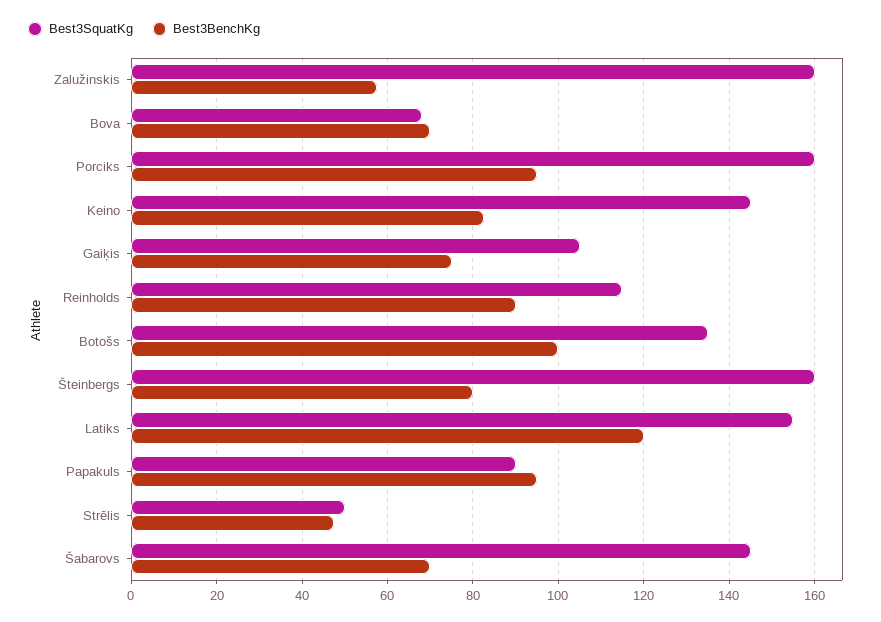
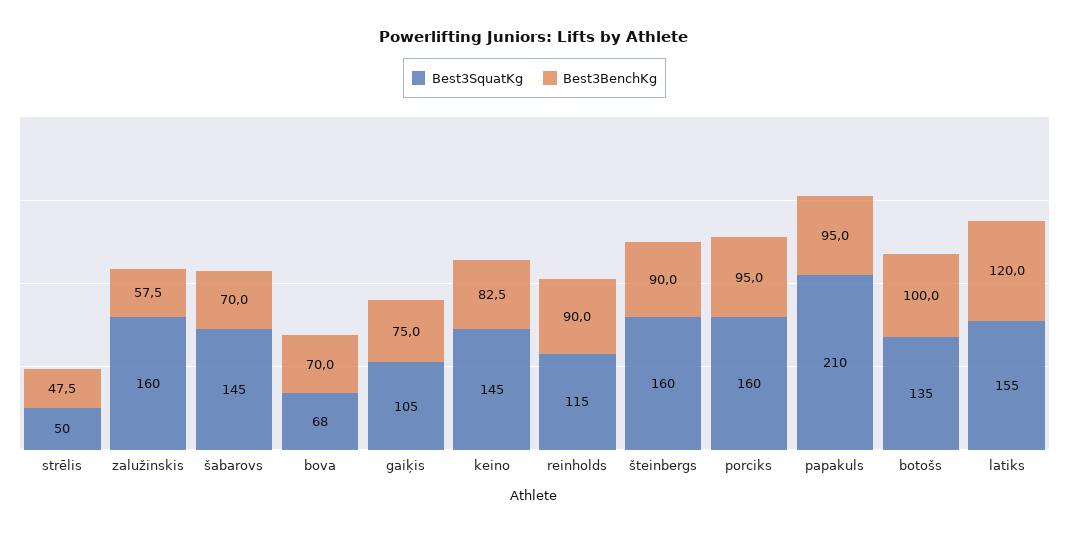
Best3BenchKg, Šteinbergs: 80 -> 90
Best3SquatKg, Papakuls: 90 -> 210

